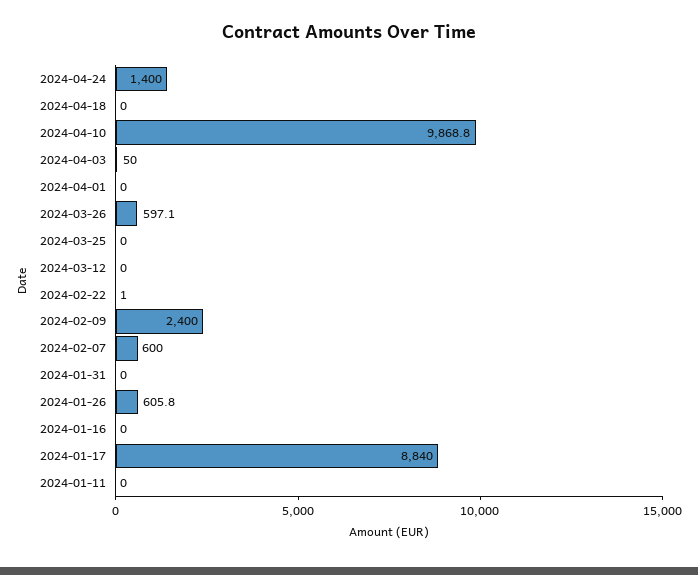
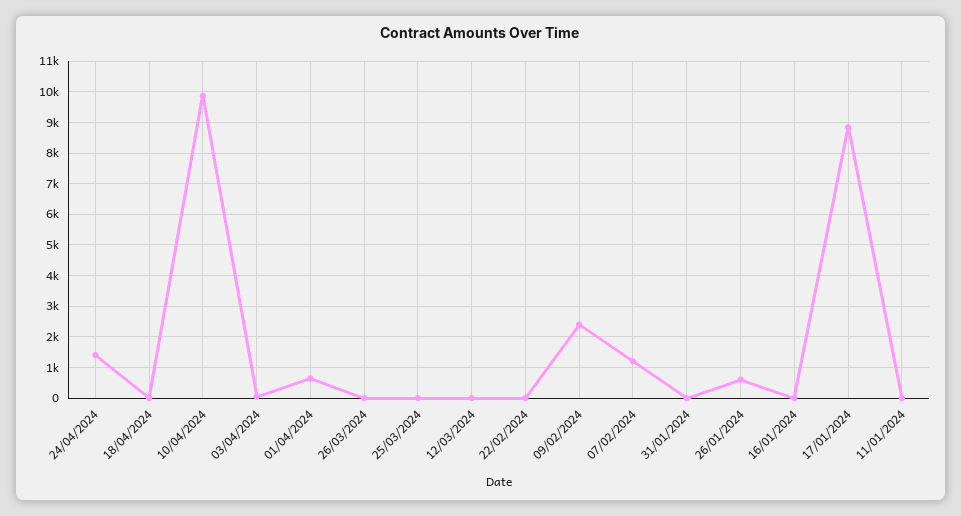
2024-04-01: 0 -> 600
2024-03-26: 597.1 -> 0
2024-02-07: 600 -> 1200

